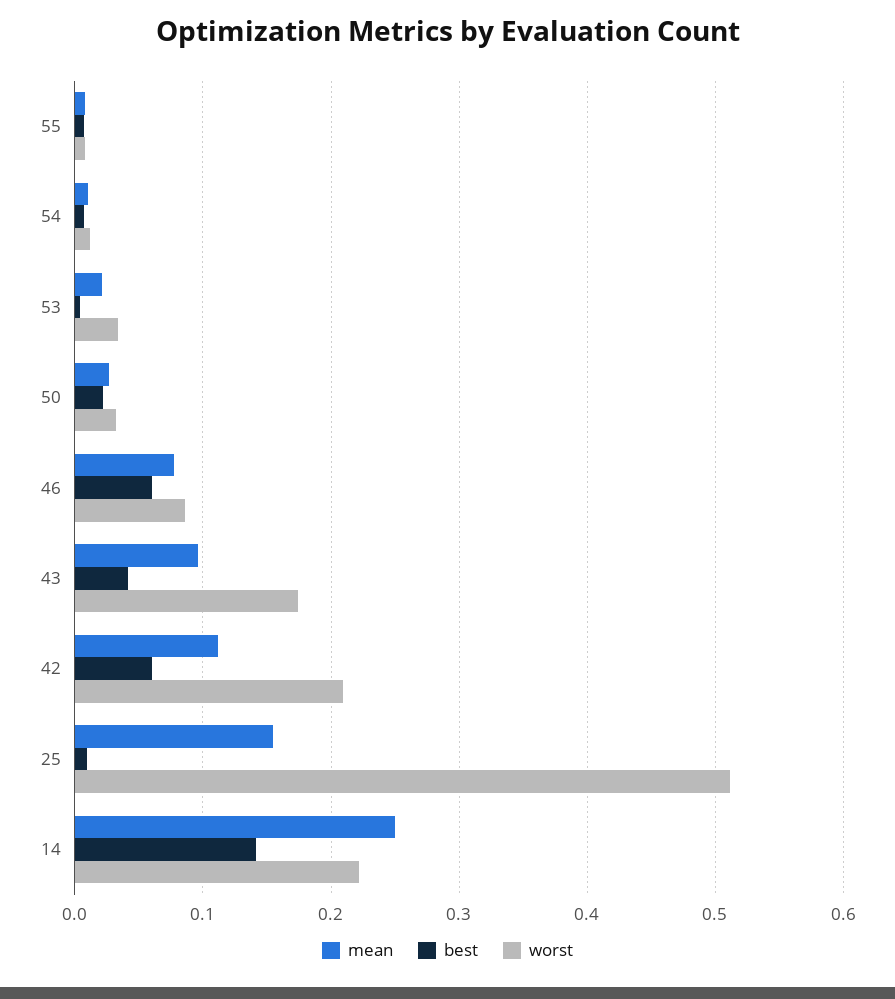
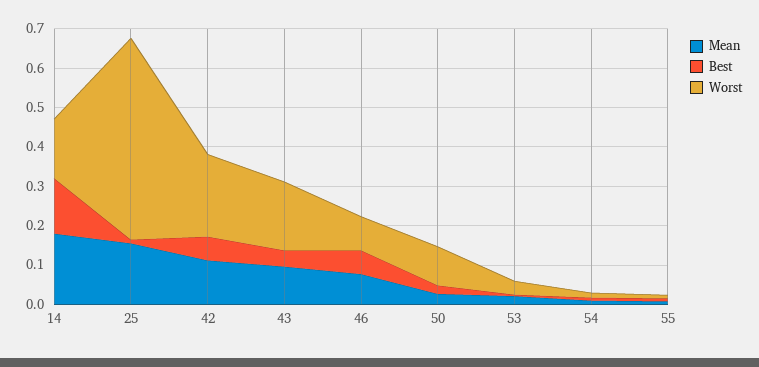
worst, 50: 0.03 -> 0.1
mean, 14: 0.25 -> 0.175
worst, 14: 0.22 -> 0.15

